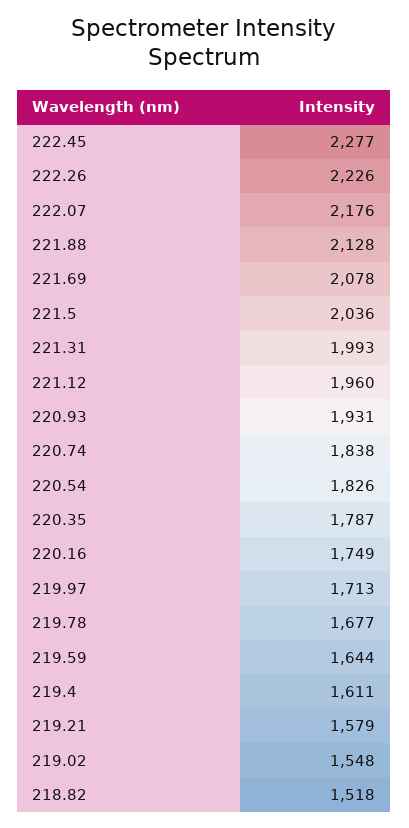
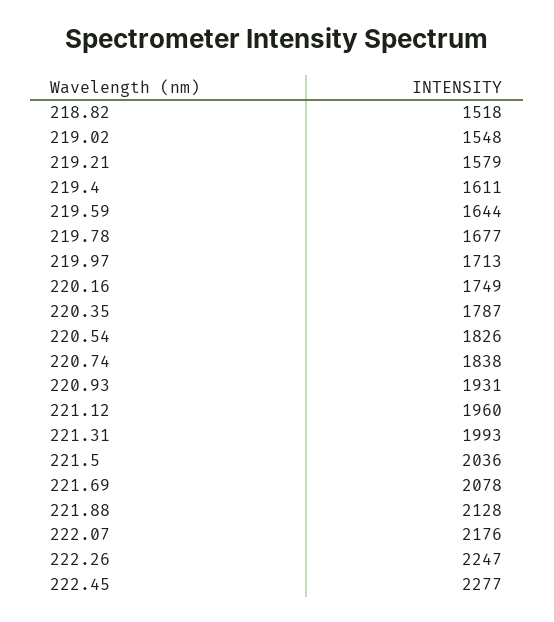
222.26: 2226 -> 2247

